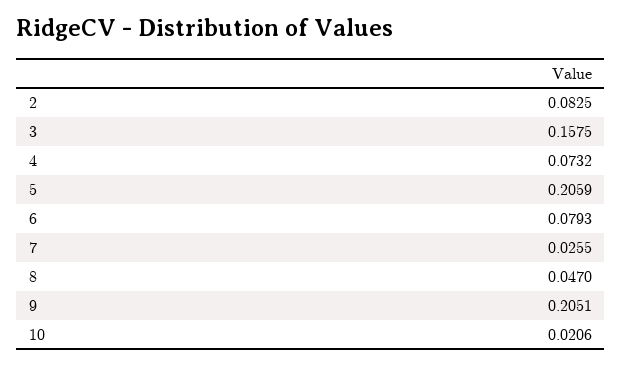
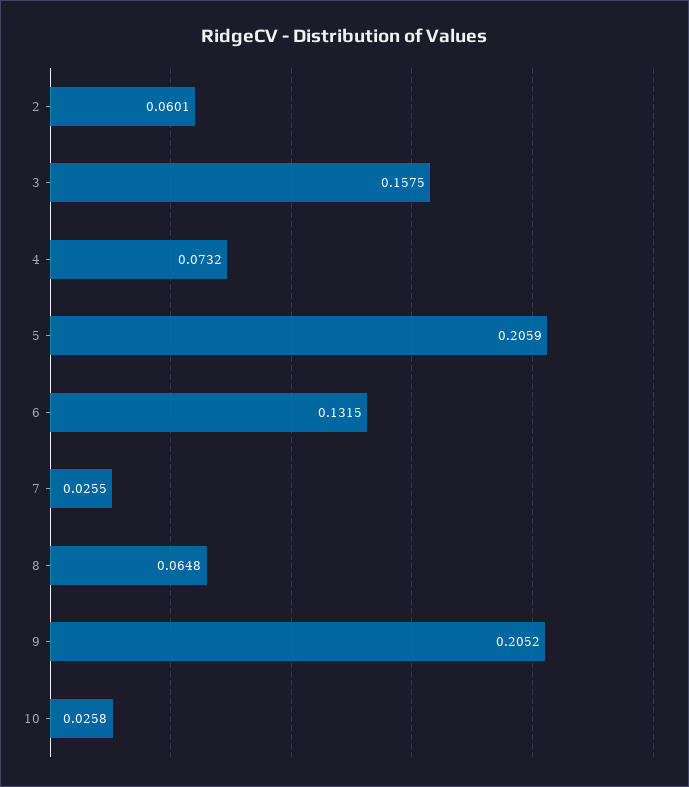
2: 0.0825 -> 0.0601
6: 0.0793 -> 0.1315
8: 0.047 -> 0.0648
9: 0.2051 -> 0.2052
10: 0.0206 -> 0.0258

